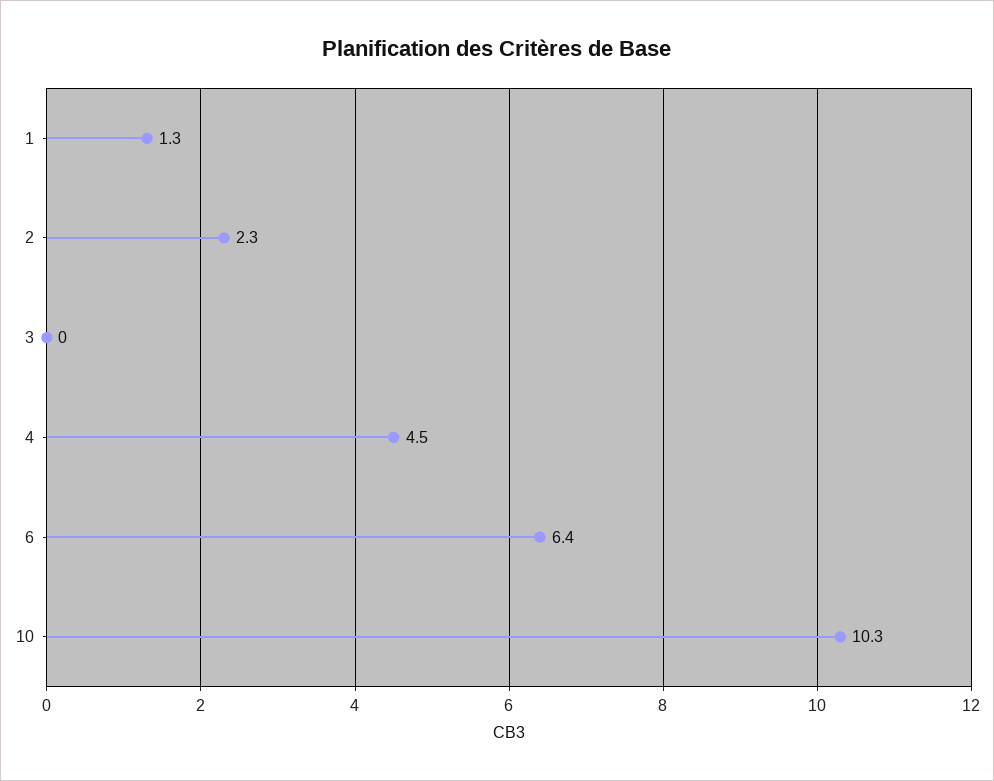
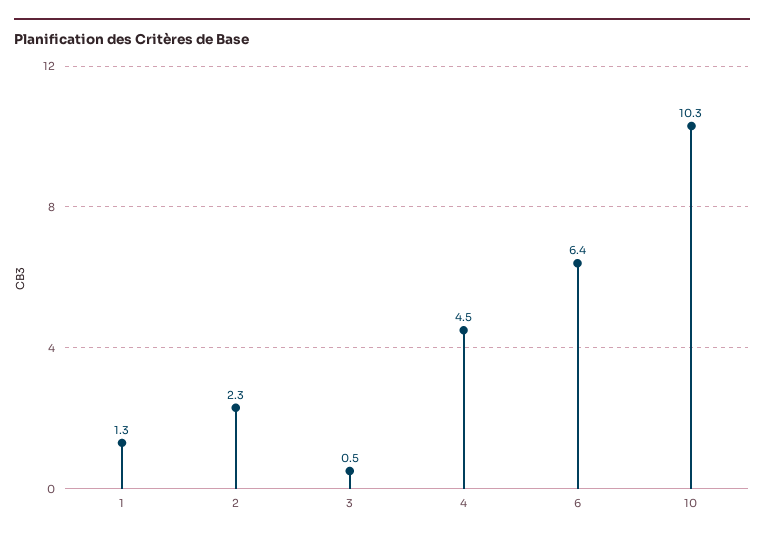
3: 0 -> 0.5

